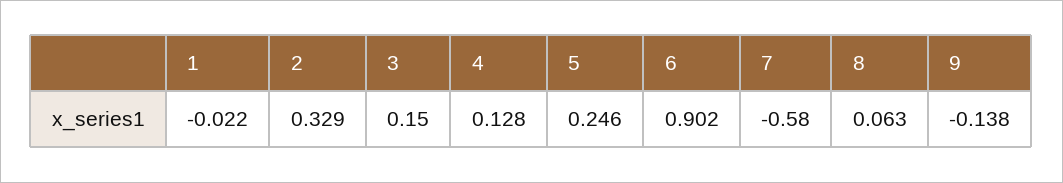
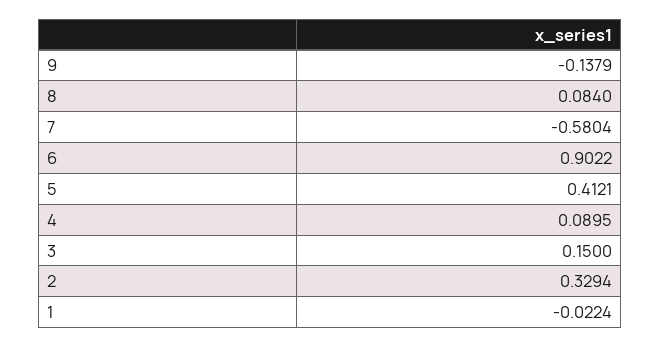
4: 0.128 -> 0.0895
5: 0.246 -> 0.4121
8: 0.063 -> 0.084

